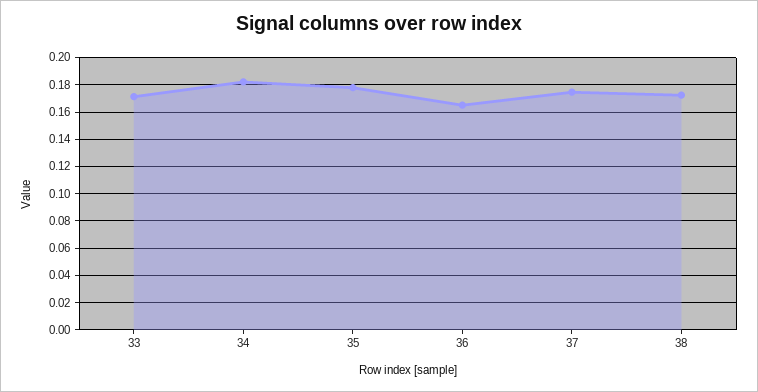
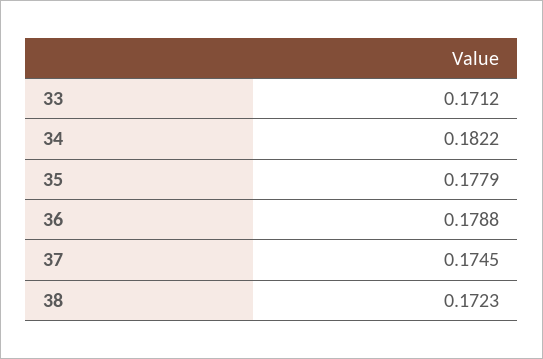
36: 0.165 -> 0.1788

